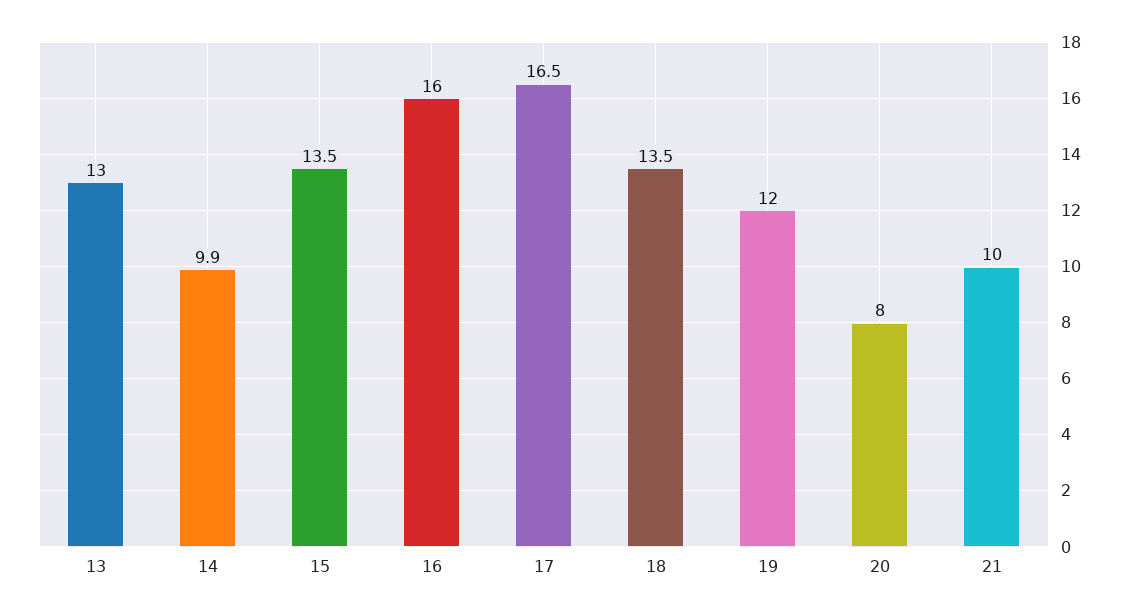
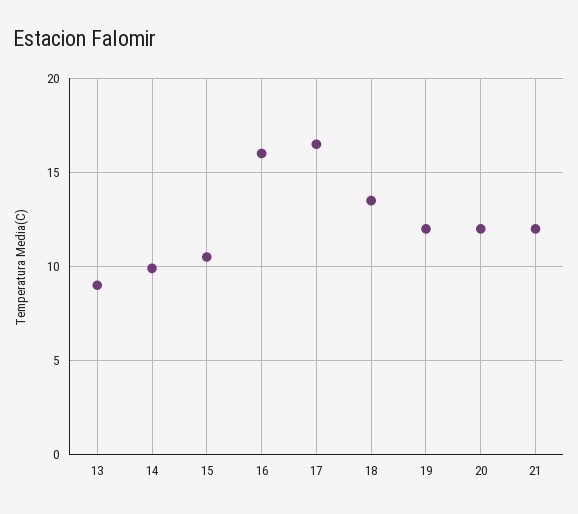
13: 13 -> 9
15: 13.5 -> 10.5
20: 8 -> 12
21: 10 -> 12

